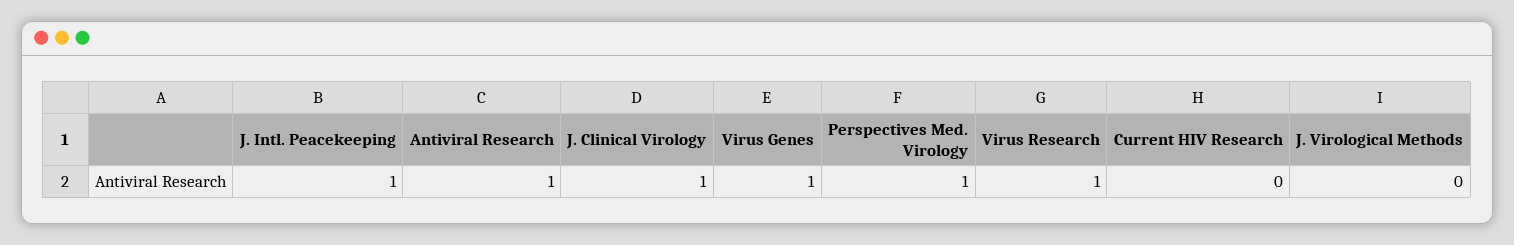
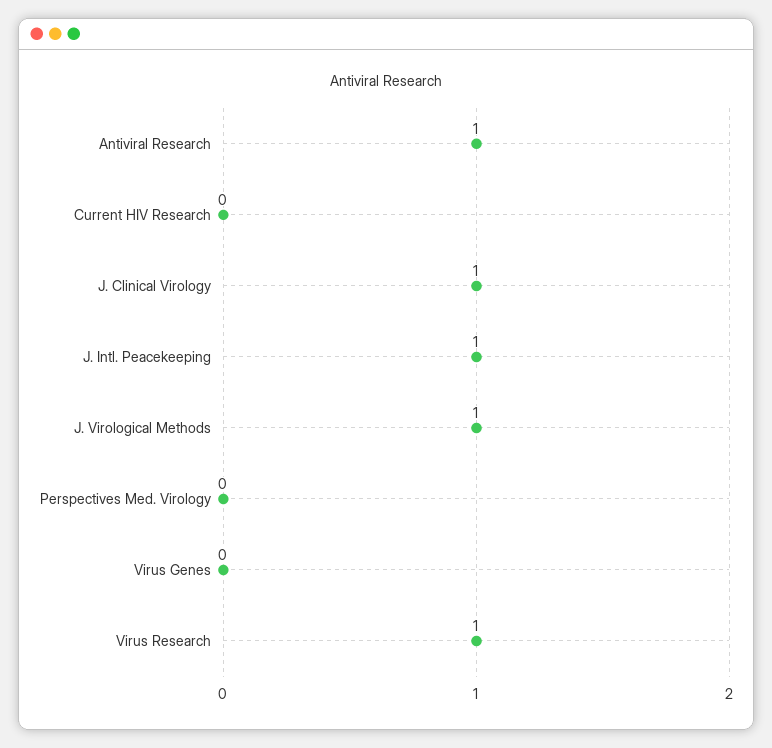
Virus Genes: 1 -> 0
Perspectives Med. Virology: 1 -> 0
J. Virological Methods: 0 -> 1

